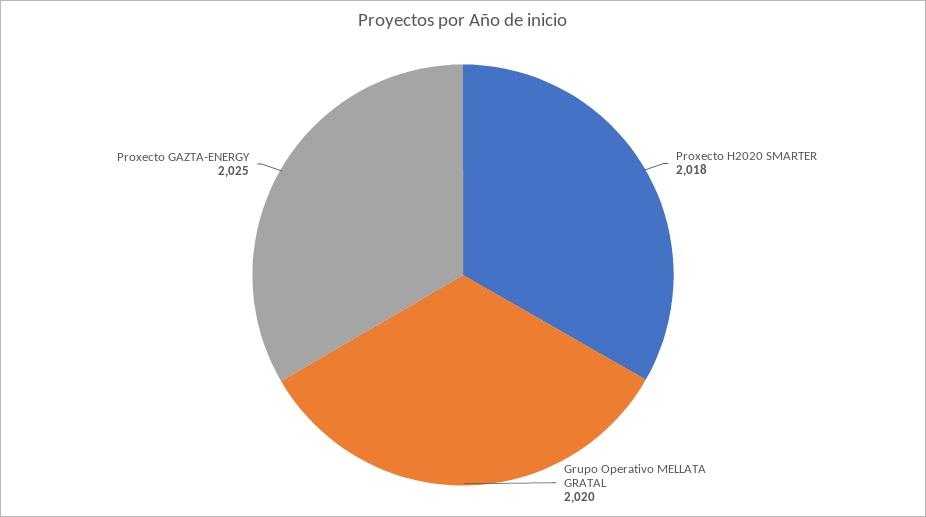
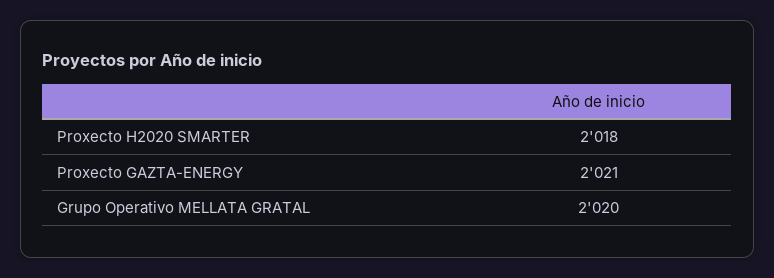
Proxecto GAZTA-ENERGY: 2025 -> 2021

